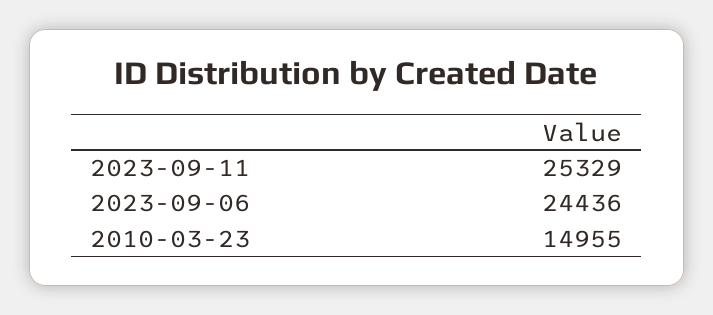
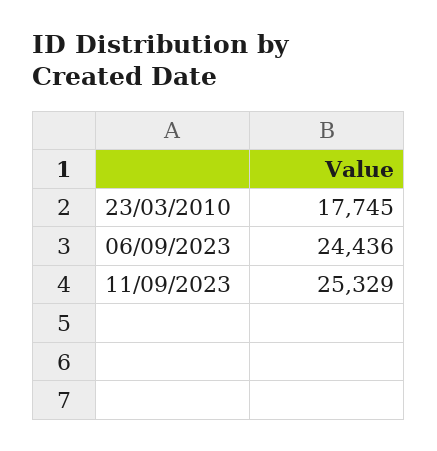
2010-03-23: 14955 -> 17745

